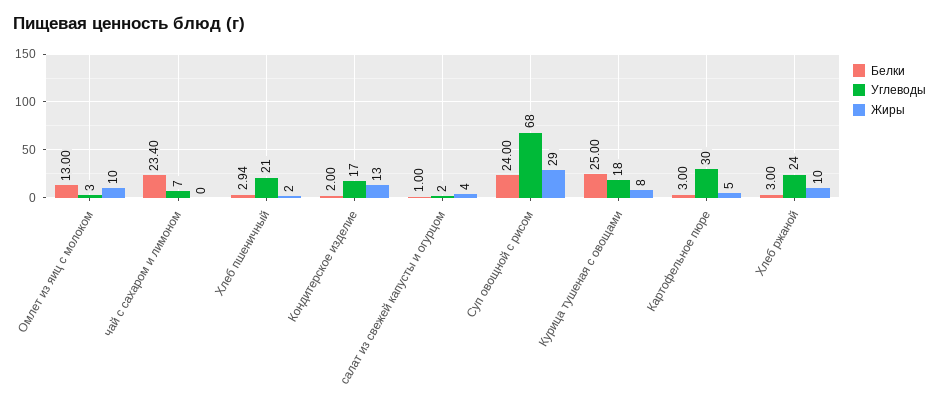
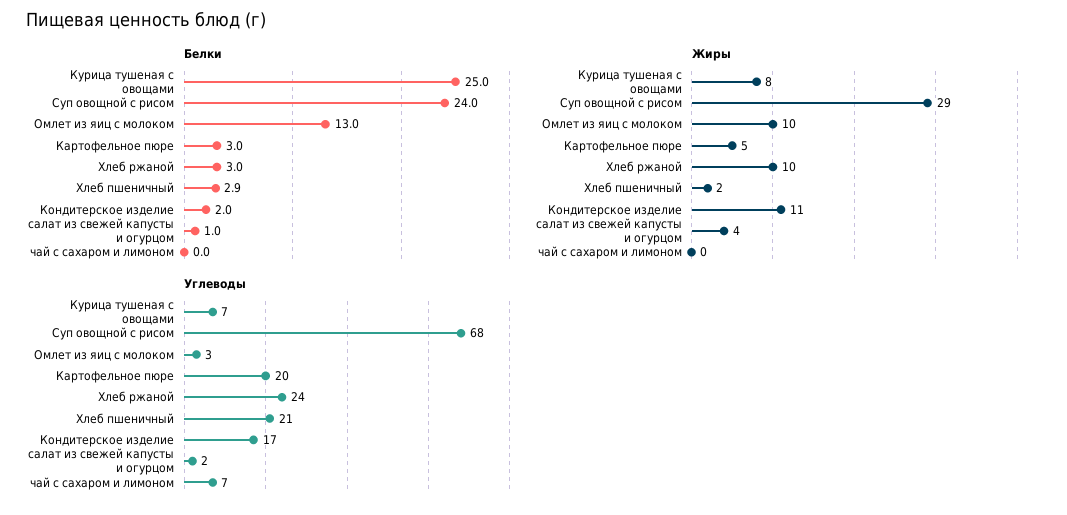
Белки, чай с сахаром и лимоном: 23.4 -> 0
Жиры, Кондитерское изделие: 13 -> 11
Углеводы, Курица тушеная с овощами: 18 -> 7
Углеводы, Картофельное пюре: 30 -> 20

